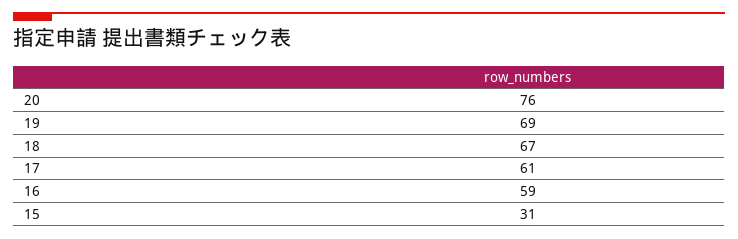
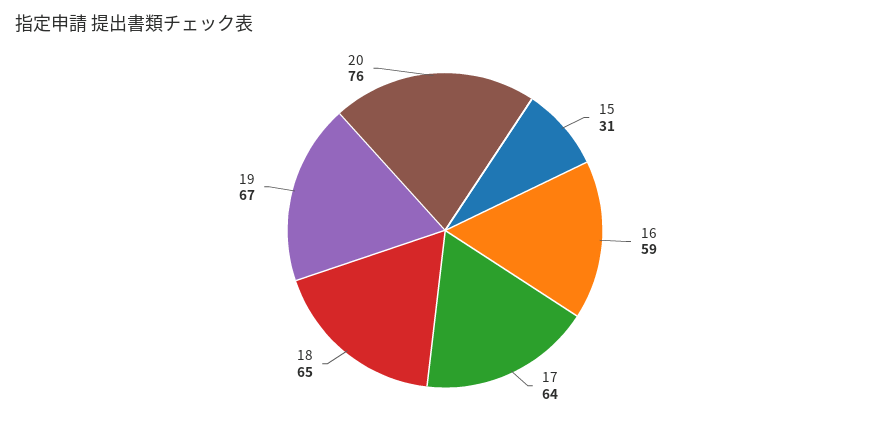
19: 69 -> 67
18: 67 -> 65
17: 61 -> 64

